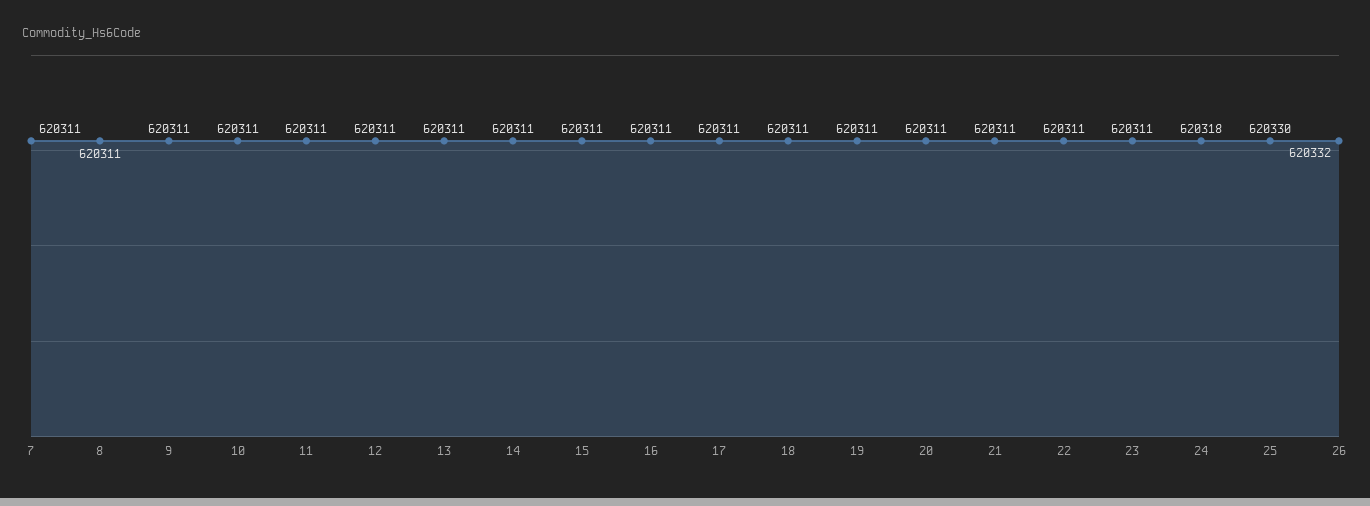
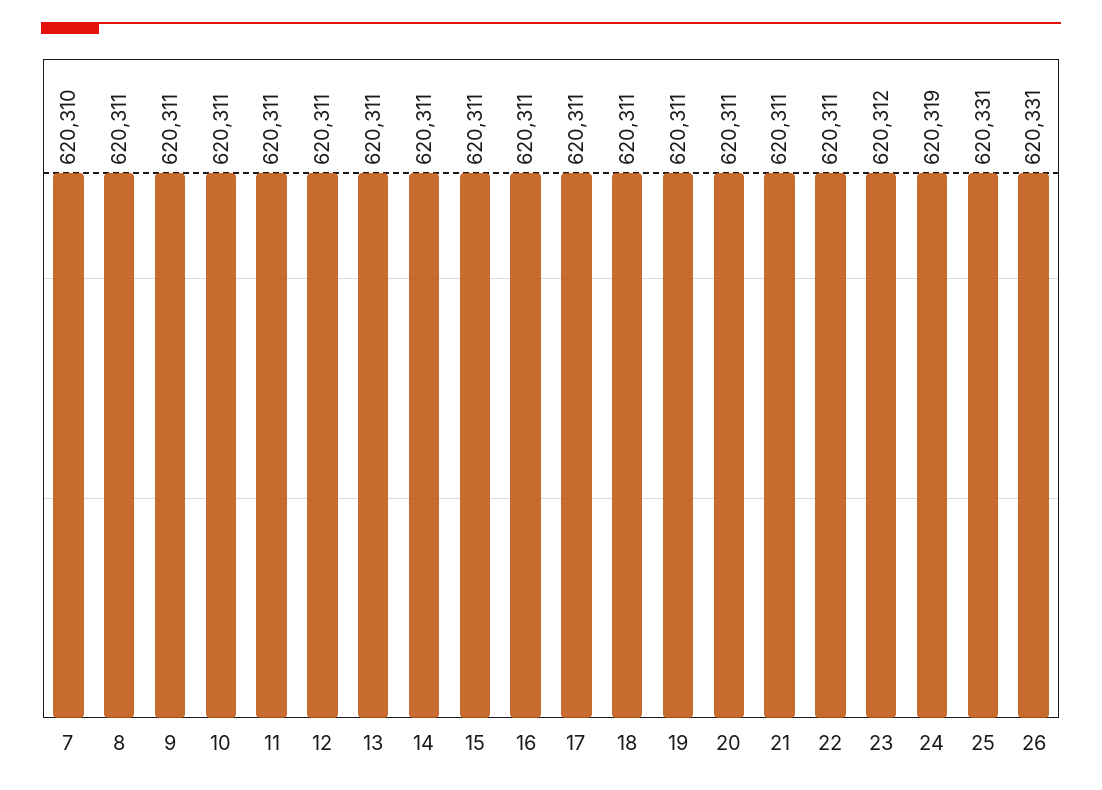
7: 620311 -> 620310
23: 620311 -> 620312
24: 620318 -> 620319
25: 620330 -> 620331
26: 620332 -> 620331

